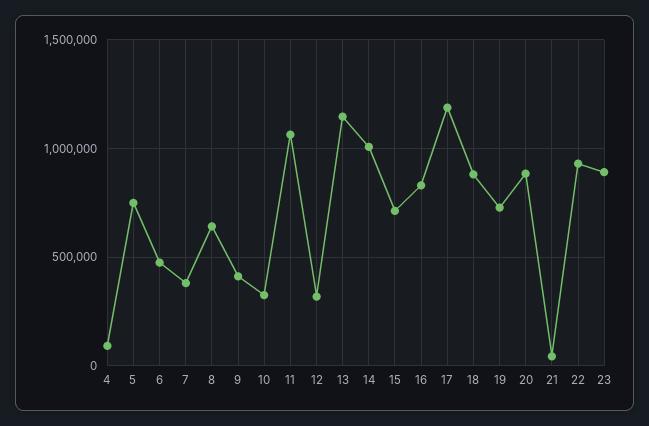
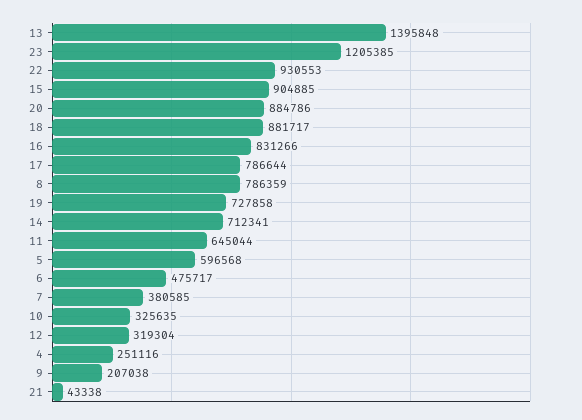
4: 100000 -> 251116
5: 750000 -> 596568
8: 650000 -> 786359
9: 400000 -> 207038
11: 1050000 -> 645044
13: 1150000 -> 1395848
14: 1000000 -> 712341
15: 700000 -> 904885
17: 1200000 -> 786644
23: 900000 -> 1205385

